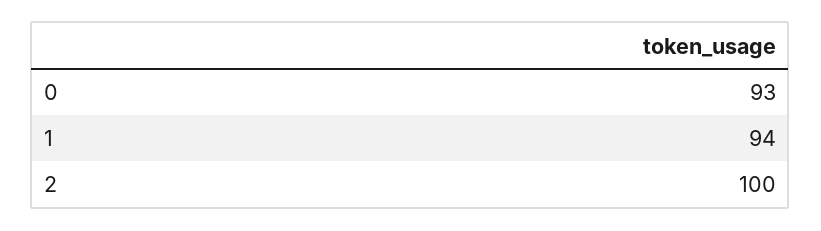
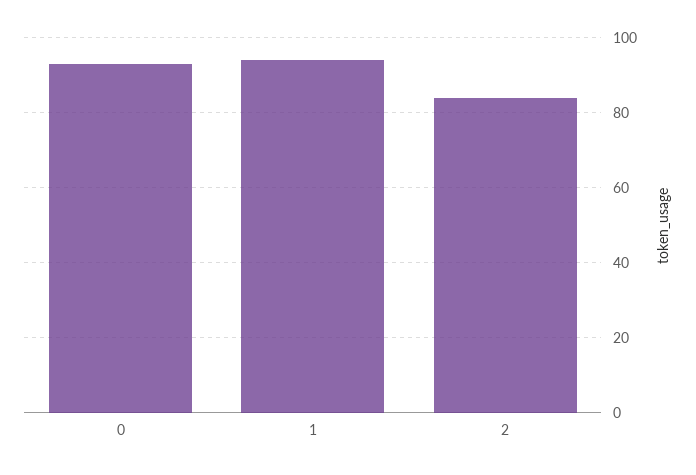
2: 100 -> 85

